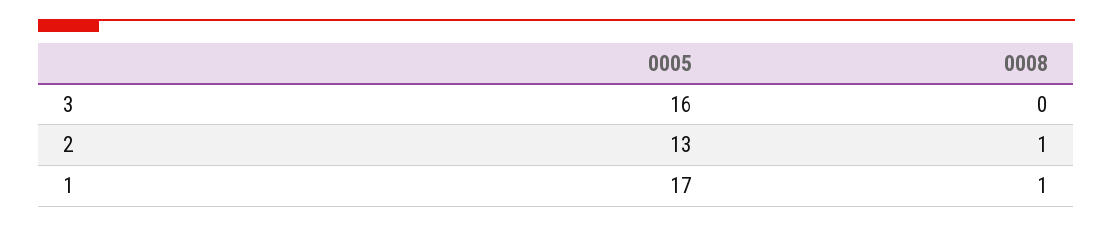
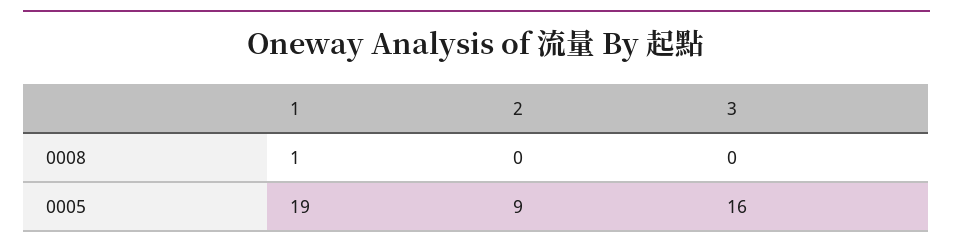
0005, 2: 13 -> 9
0008, 2: 1 -> 0
0005, 1: 17 -> 19

